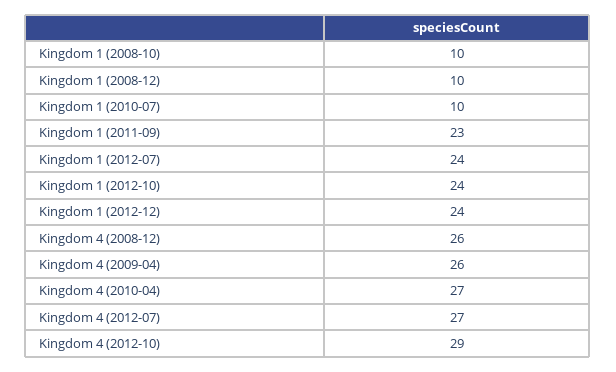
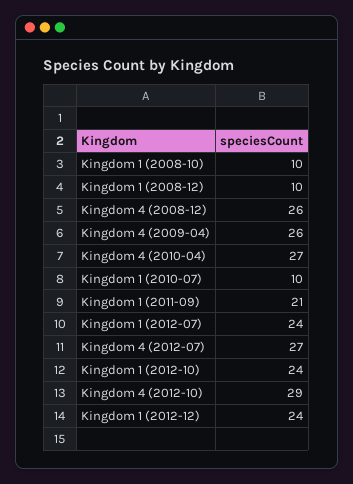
Kingdom 1 (2011-09): 23 -> 21

